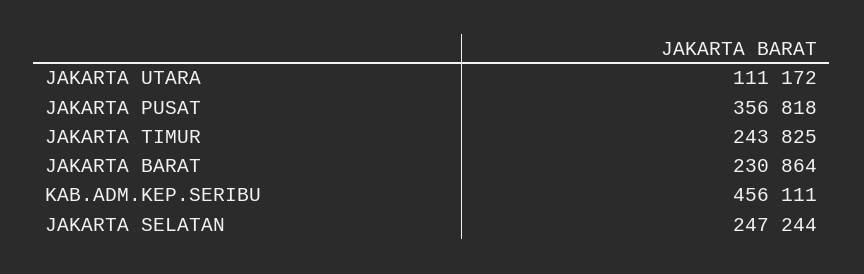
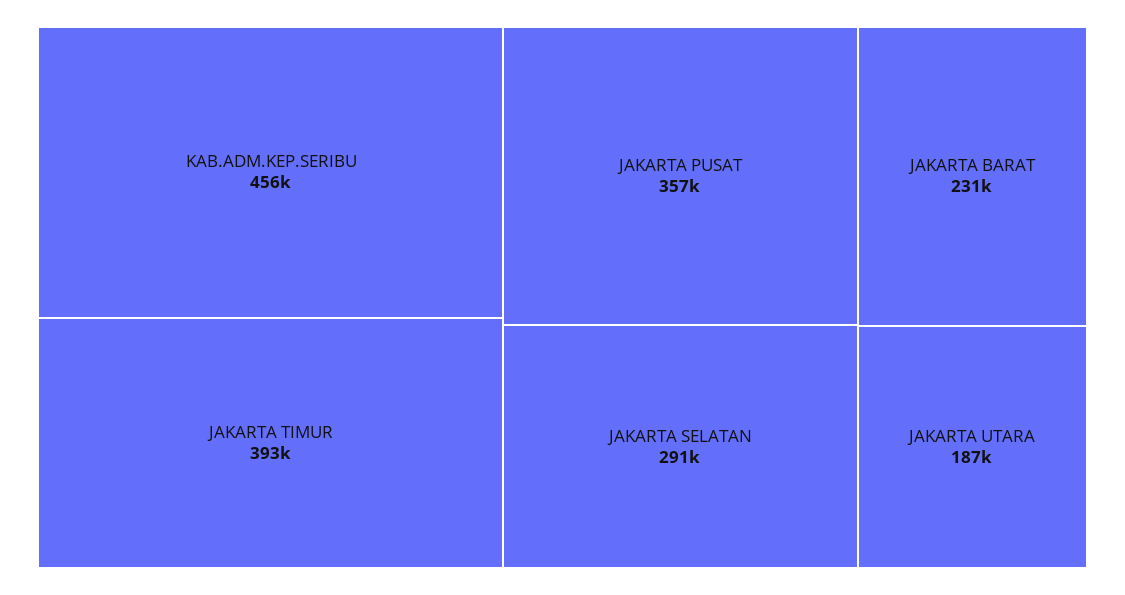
JAKARTA UTARA: 111172 -> 187000
JAKARTA TIMUR: 243825 -> 393000
JAKARTA SELATAN: 247244 -> 291000

